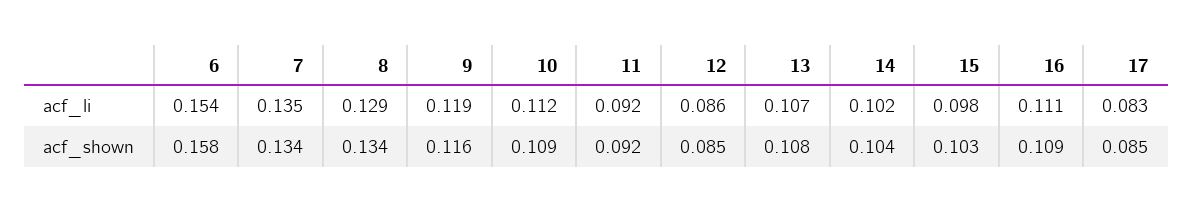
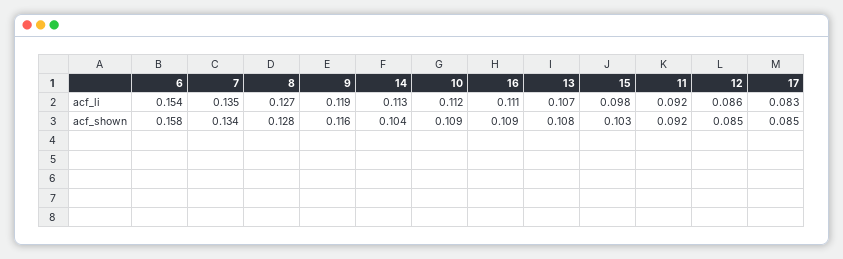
8, acf_li: 0.129 -> 0.127
14, acf_li: 0.102 -> 0.113
8, acf_shown: 0.134 -> 0.128

